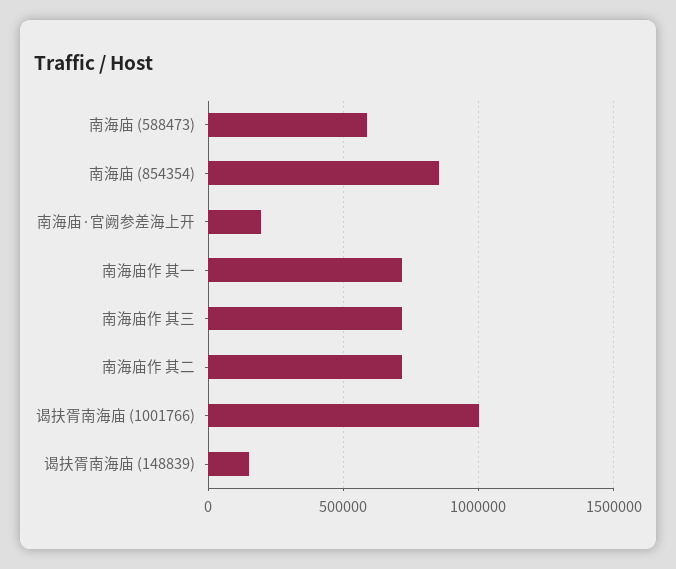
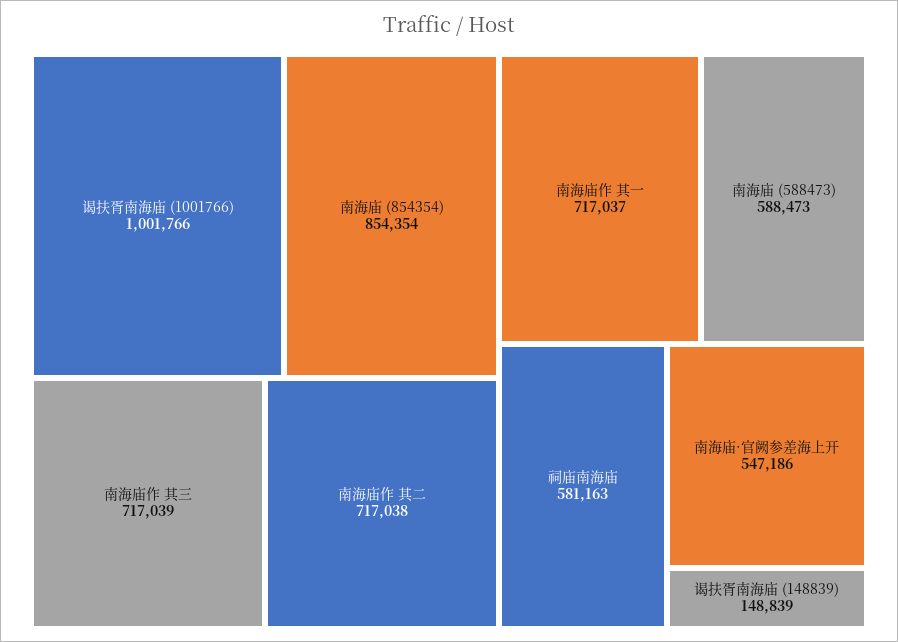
南海庙·官阙参差海上开: 200000 -> 547186
祠庙南海庙: none -> 581163

